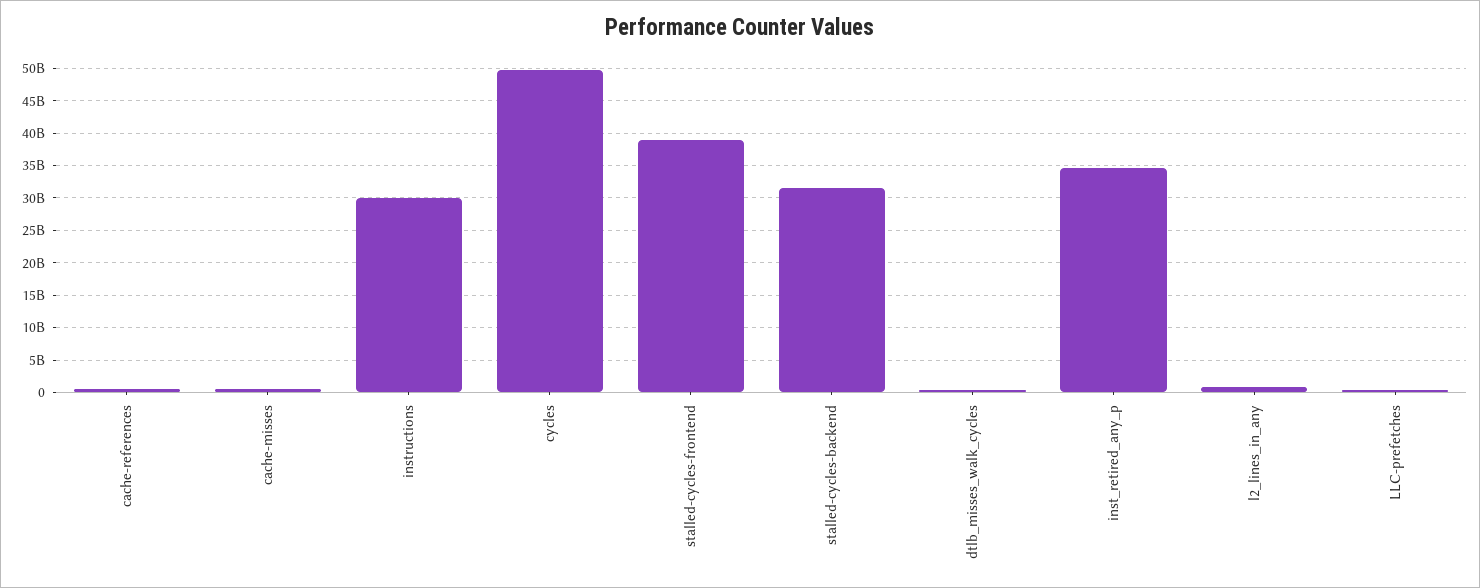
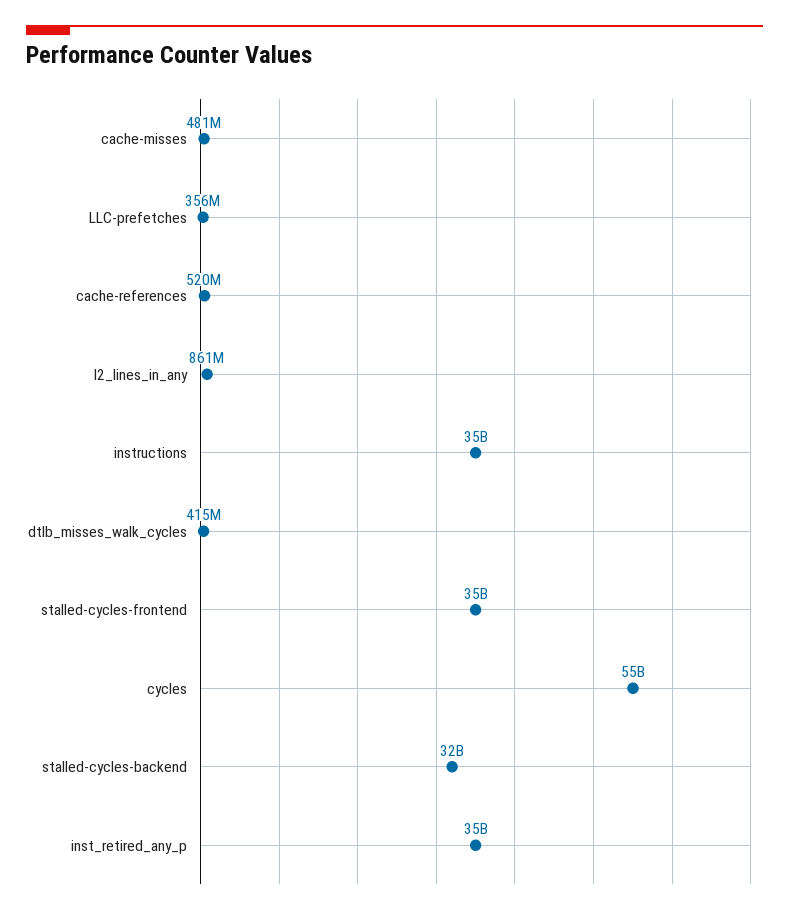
instructions: 30000000000 -> 35000000000
cycles: 50000000000 -> 55000000000
stalled-cycles-frontend: 39000000000 -> 35000000000

